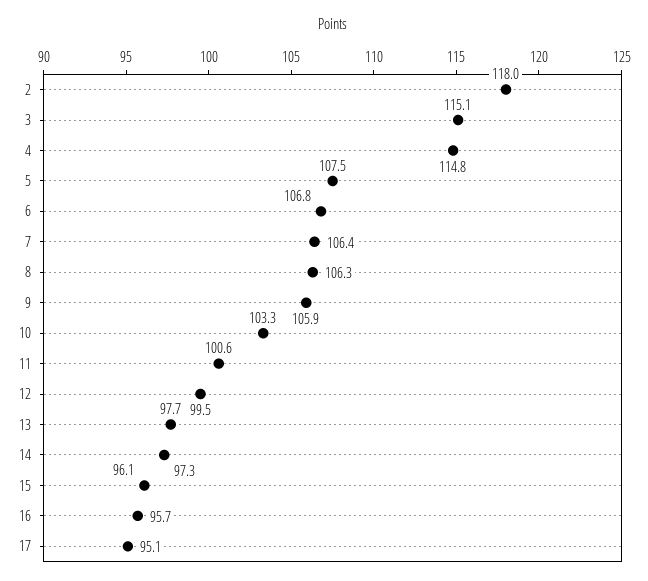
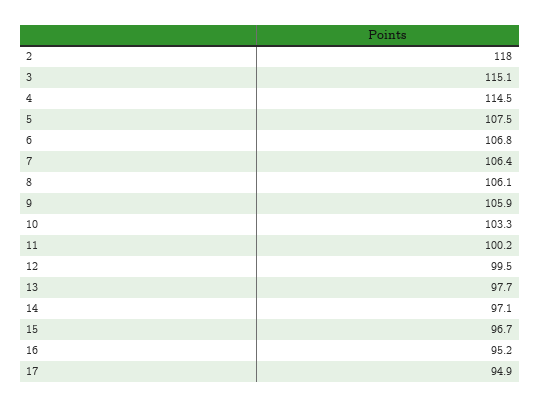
4: 114.8 -> 114.5
8: 106.3 -> 106.1
11: 100.6 -> 100.2
14: 97.3 -> 97.1
15: 96.1 -> 96.7
16: 95.7 -> 95.2
17: 95.1 -> 94.9

